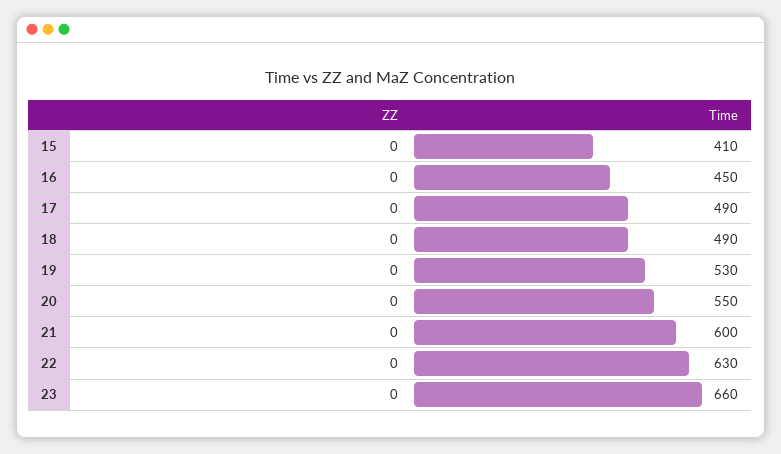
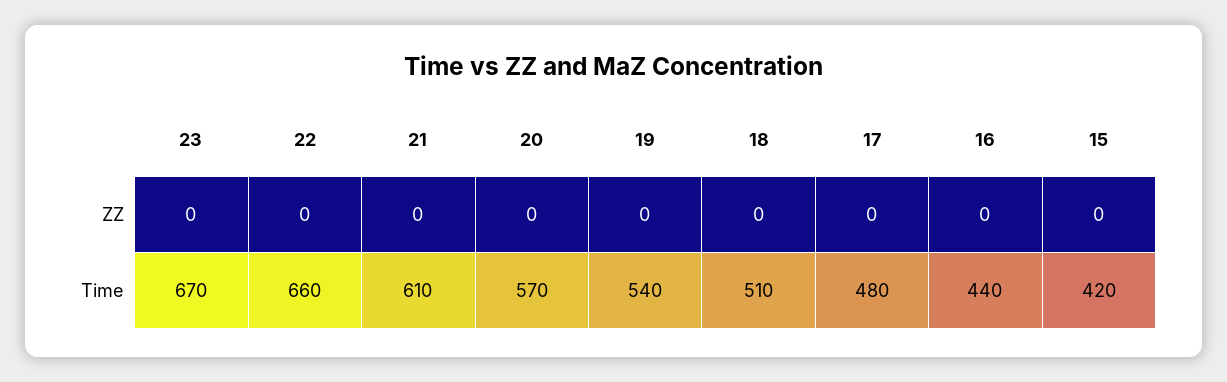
Time, 15: 410 -> 420
Time, 16: 450 -> 440
Time, 17: 490 -> 480
Time, 18: 490 -> 510
Time, 19: 530 -> 540
Time, 20: 550 -> 570
Time, 21: 600 -> 610
Time, 22: 630 -> 660
Time, 23: 660 -> 670

